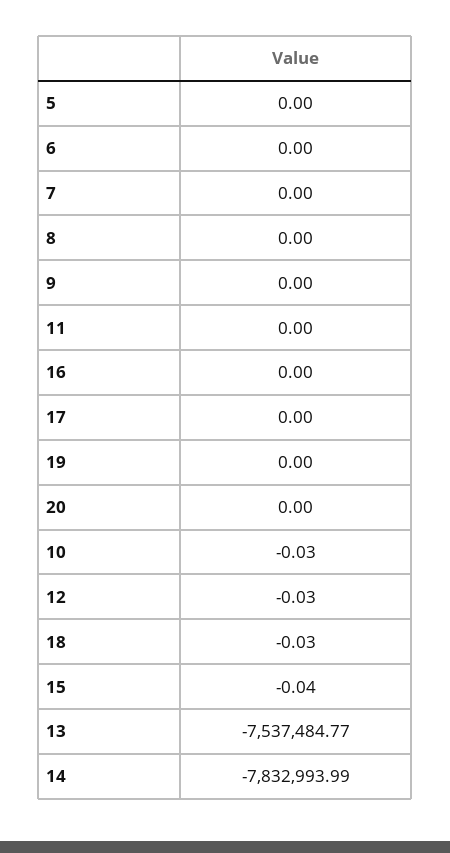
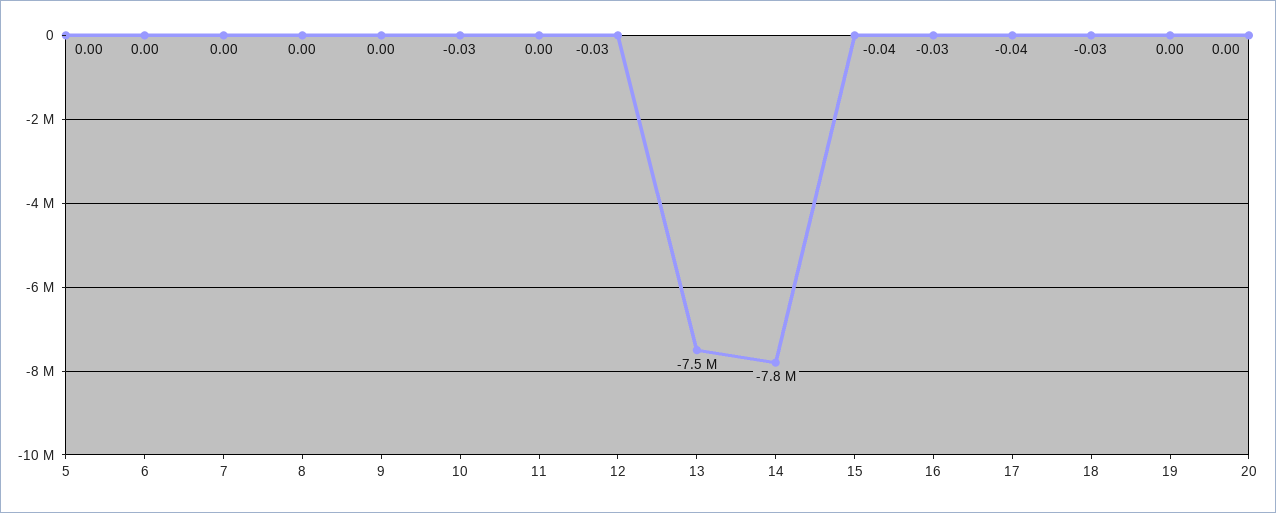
16: 0 -> -0.03
17: 0 -> -0.04

